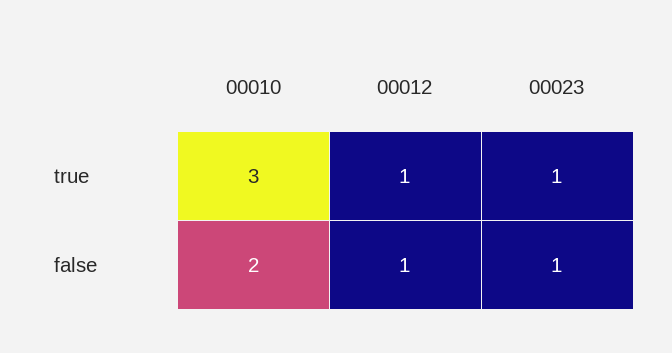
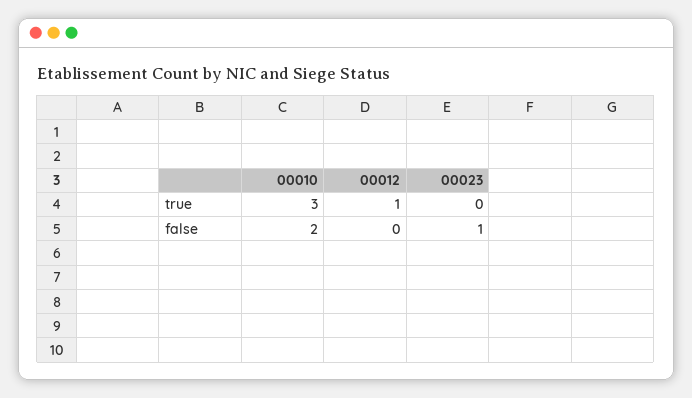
00023, true: 1 -> 0
00012, false: 1 -> 0

